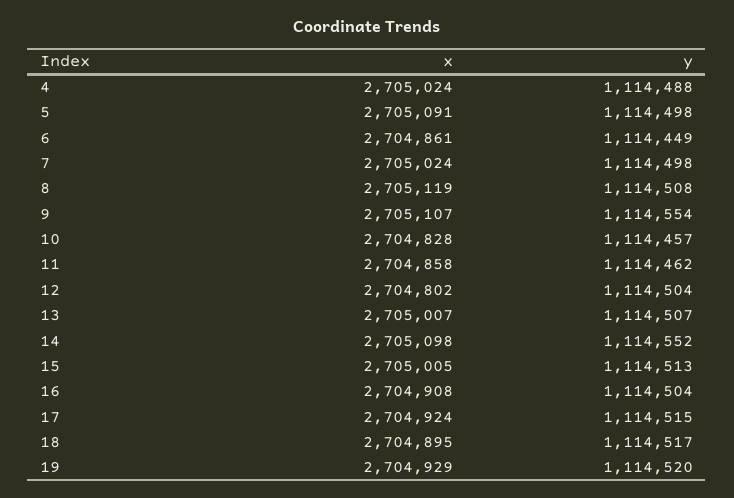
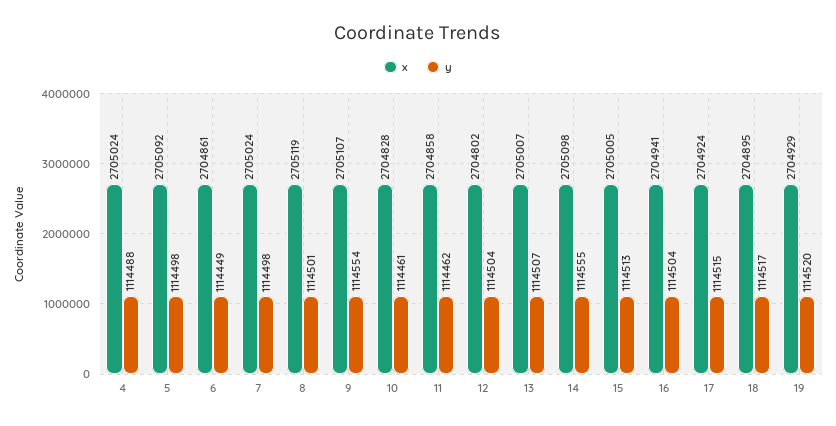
x, 5: 2705091 -> 2705092
y, 8: 1114508 -> 1114501
y, 10: 1114457 -> 1114461
y, 14: 1114552 -> 1114555
x, 16: 2704908 -> 2704941

